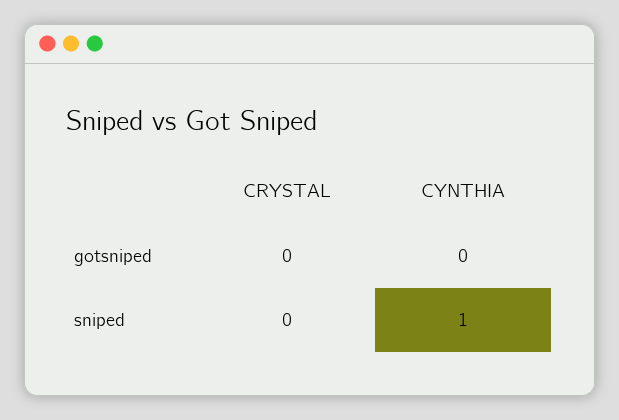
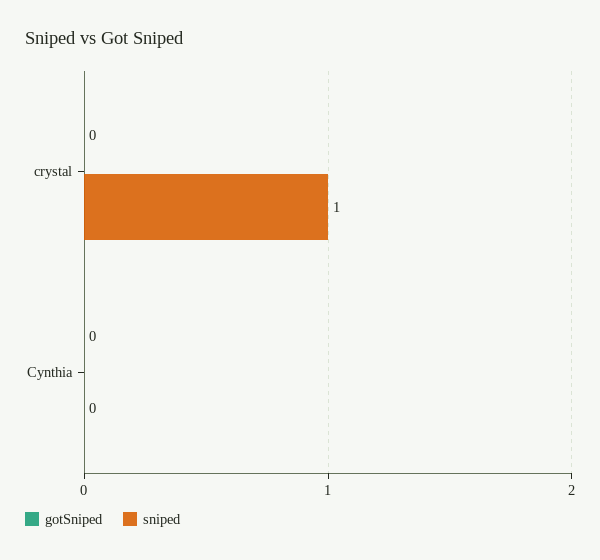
sniped, CRYSTAL: 0 -> 1
sniped, CYNTHIA: 1 -> 0

